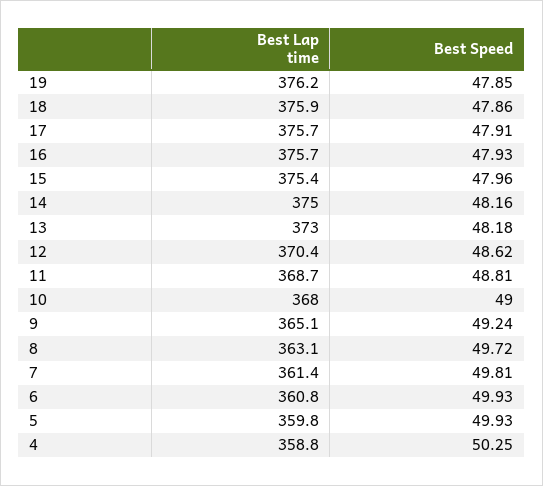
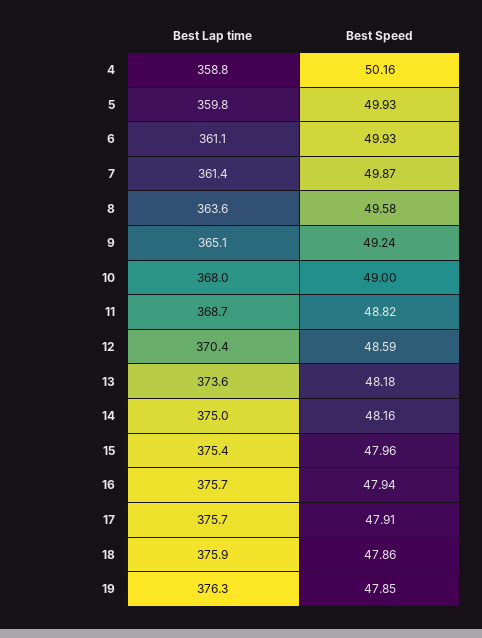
Best Lap time, 19: 376.2 -> 376.3
Best Speed, 16: 47.93 -> 47.94
Best Lap time, 13: 373 -> 373.6
Best Speed, 12: 48.62 -> 48.59
Best Speed, 11: 48.81 -> 48.82
Best Lap time, 8: 363.1 -> 363.6
Best Speed, 8: 49.72 -> 49.58
Best Speed, 7: 49.81 -> 49.87
Best Lap time, 6: 360.8 -> 361.1
Best Speed, 4: 50.25 -> 50.16

